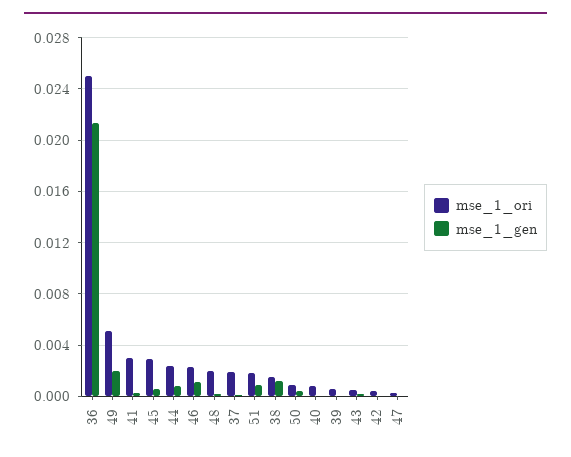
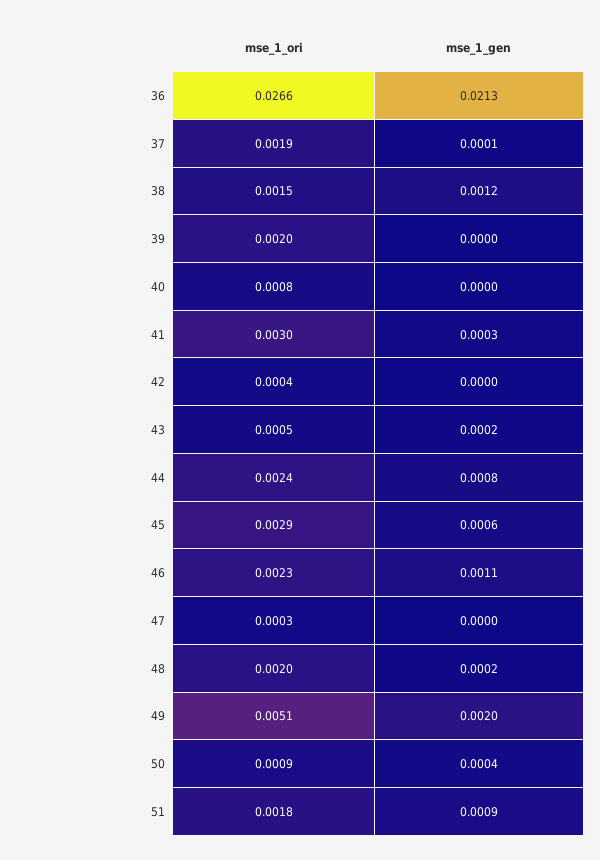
mse_1_ori, 36: 0.025 -> 0.0266
mse_1_ori, 39: 0.0005 -> 0.002

